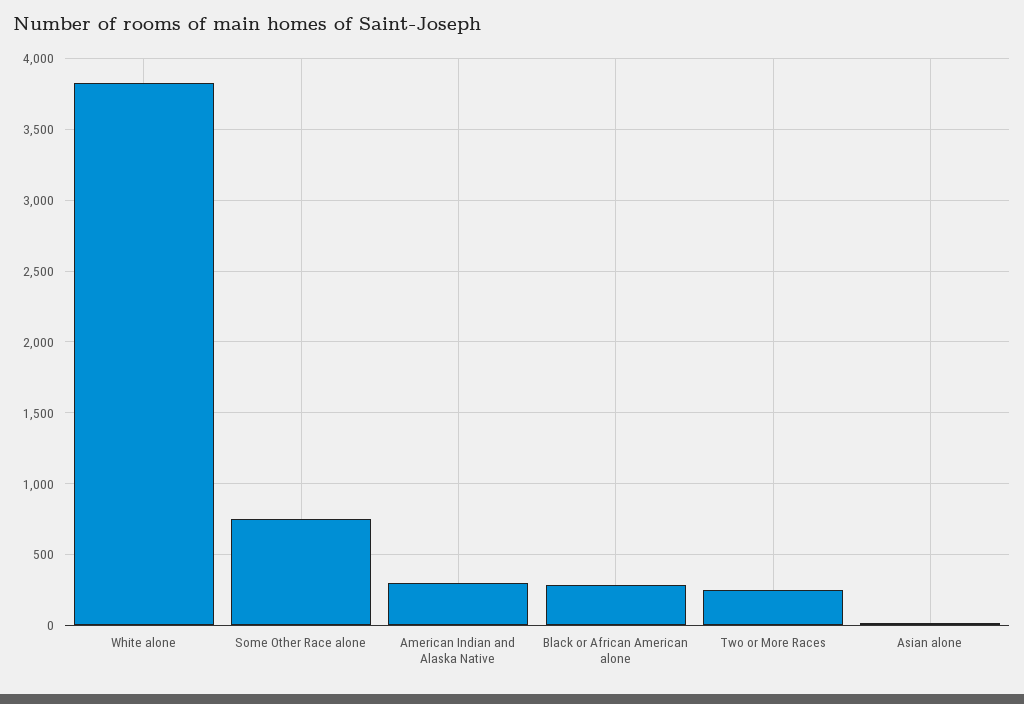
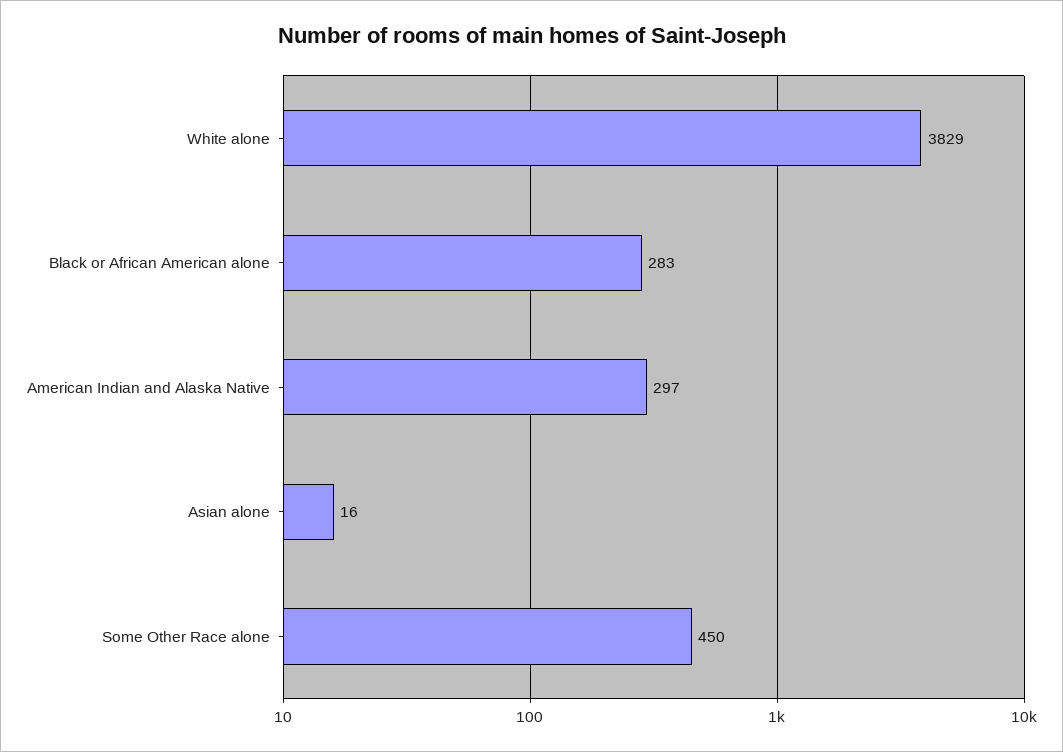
Some Other Race alone: 750 -> 450
Two or More Races: 250 -> none

